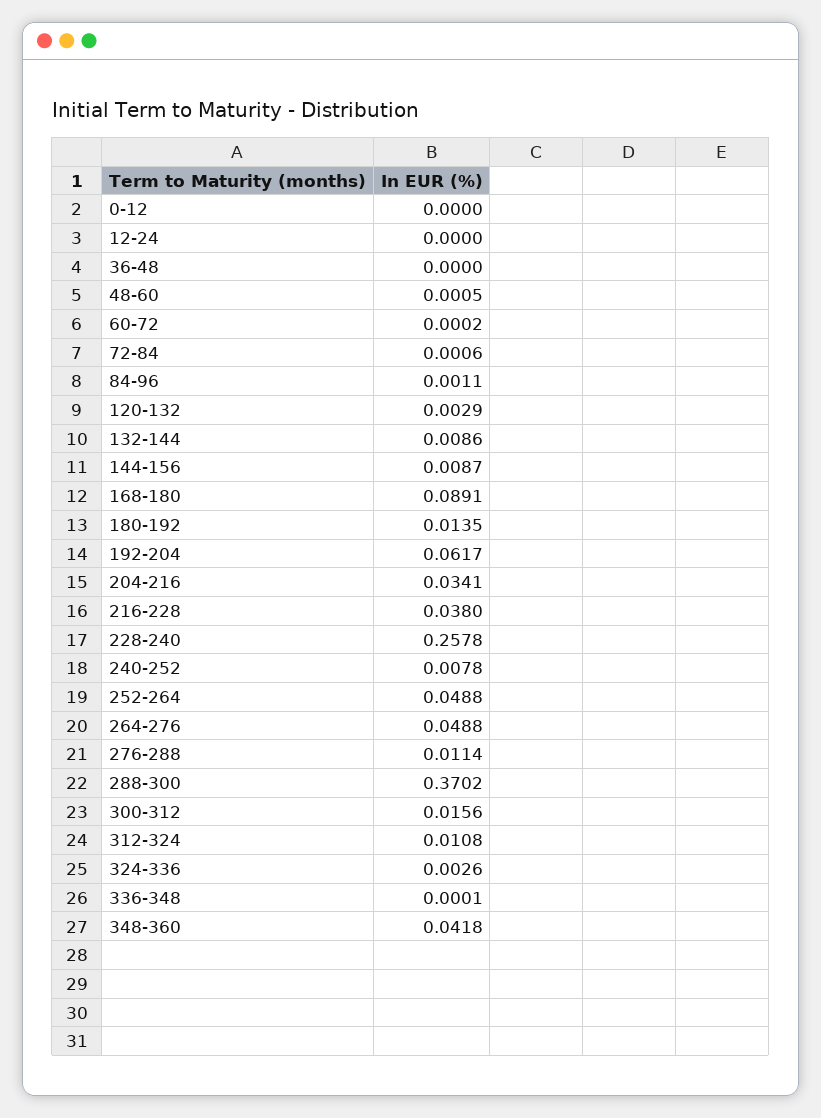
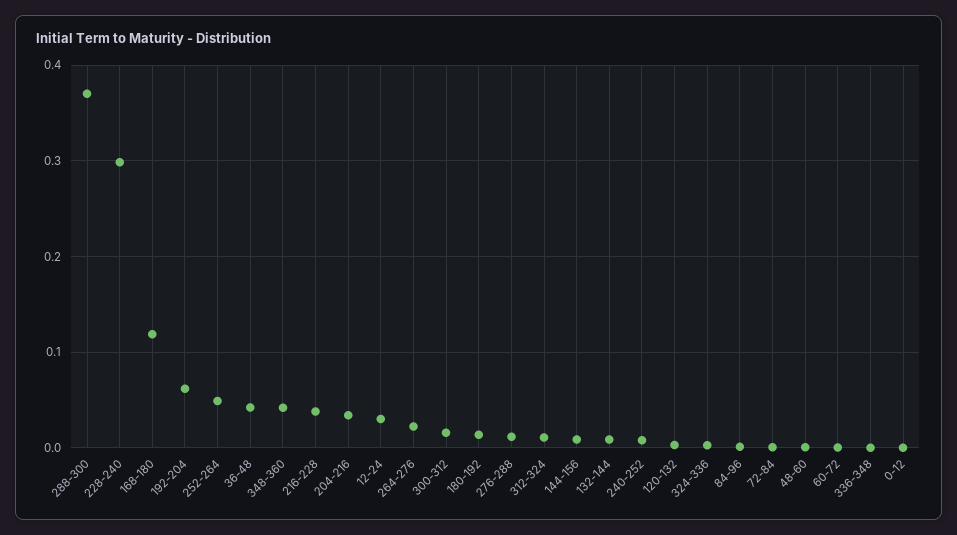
12-24: 0 -> 0.03
36-48: 0 -> 0.04
168-180: 0.0891 -> 0.12
228-240: 0.2578 -> 0.3
264-276: 0.0488 -> 0.02

